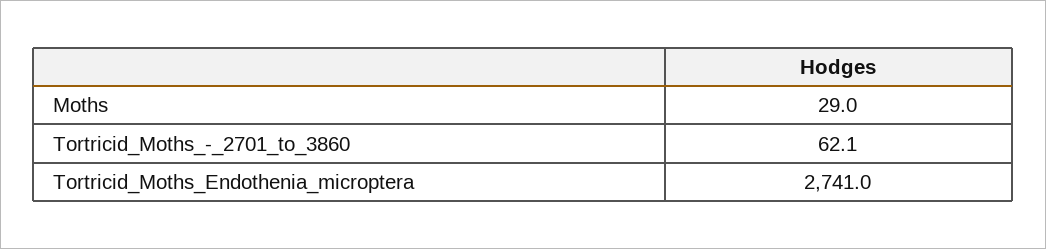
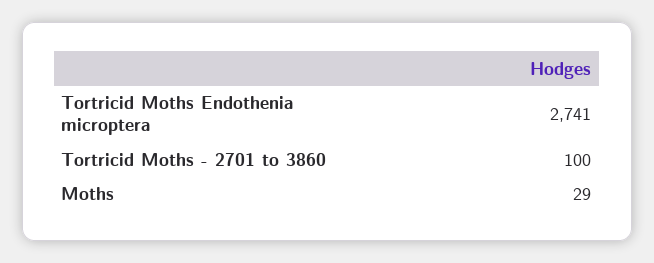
Tortricid_Moths_-_2701_to_3860: 62.1 -> 100

